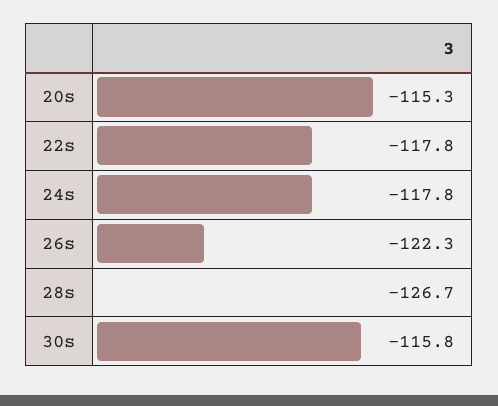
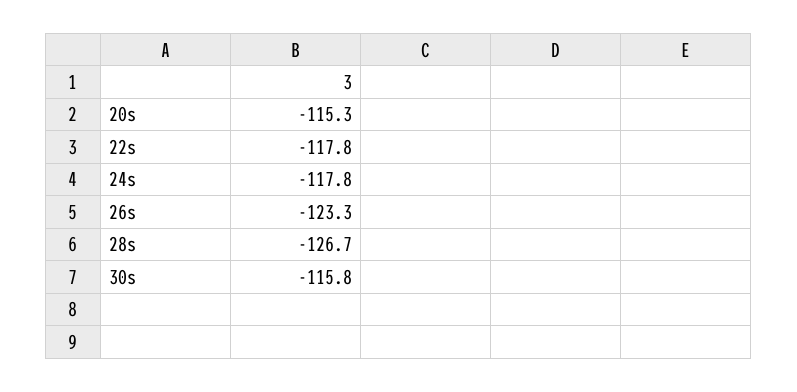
26s: -122.3 -> -123.3

